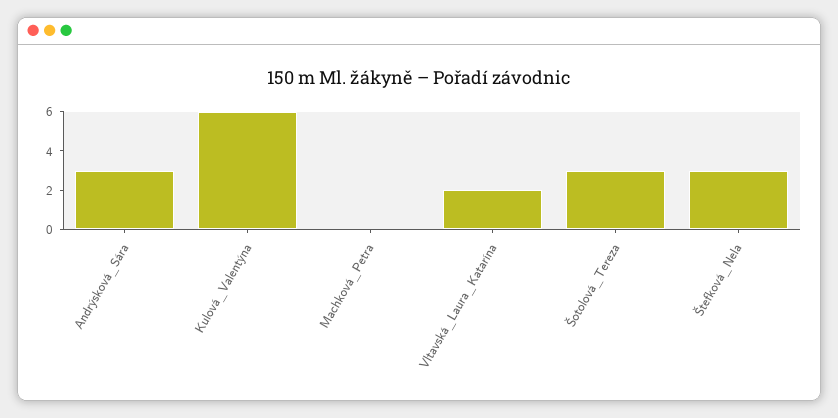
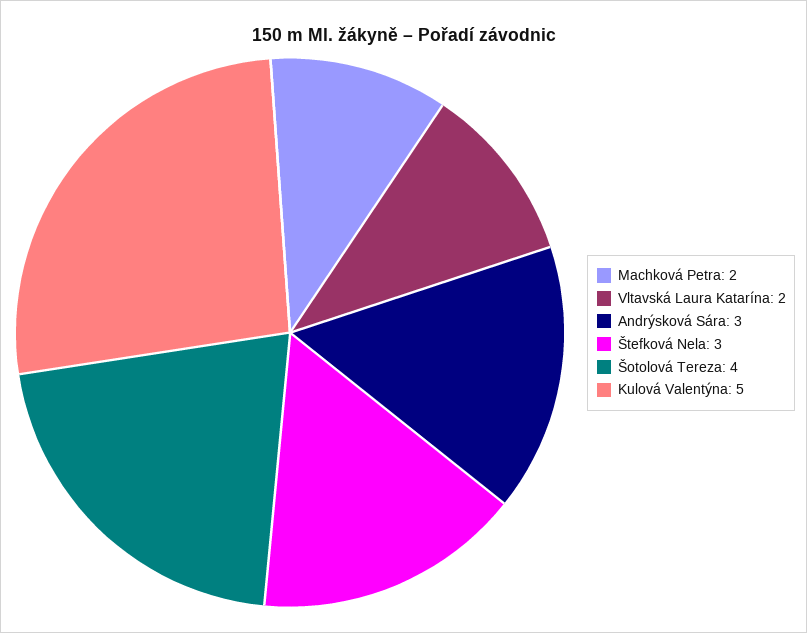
Kulová_Valentýna: 6 -> 5
Machková_Petra: 0 -> 2
Šotolová_Tereza: 3 -> 4

